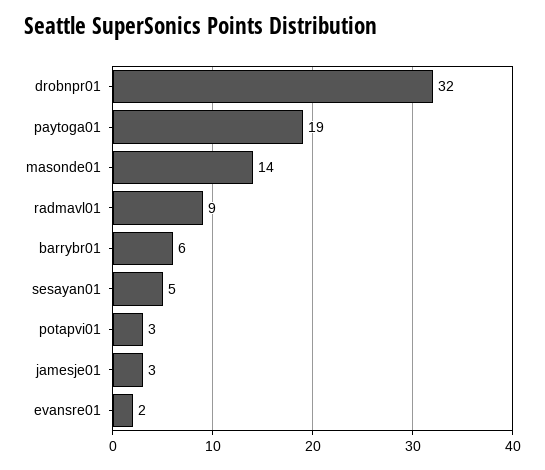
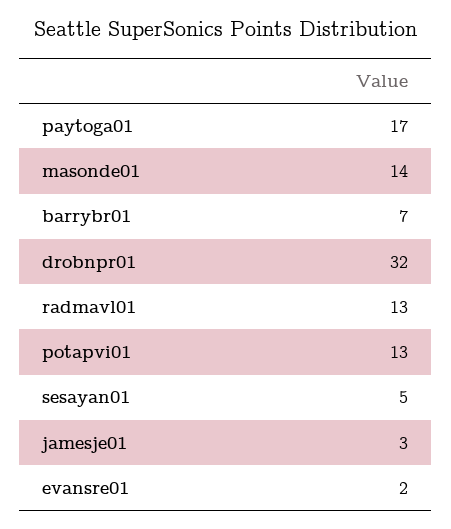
paytoga01: 19 -> 17
radmavl01: 9 -> 13
barrybr01: 6 -> 7
potapvi01: 3 -> 13

